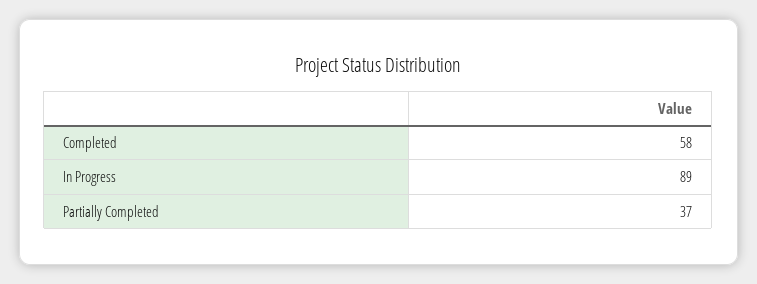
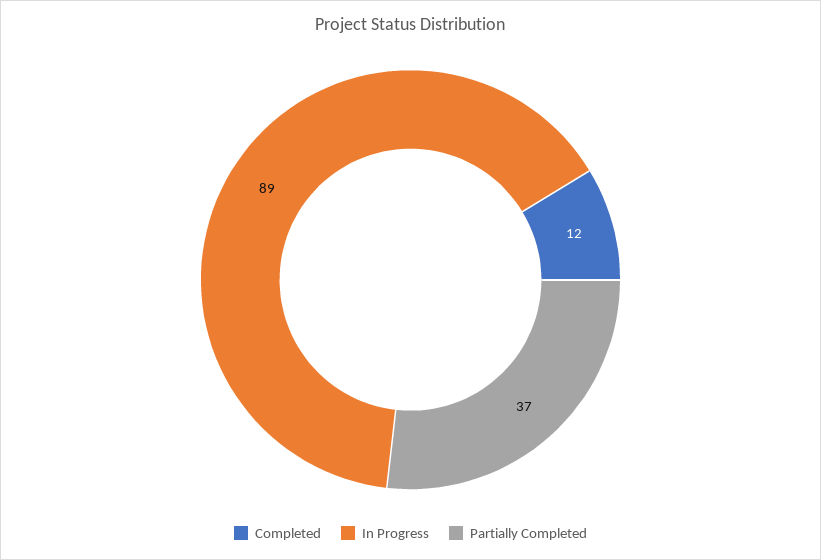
Completed: 58 -> 12

